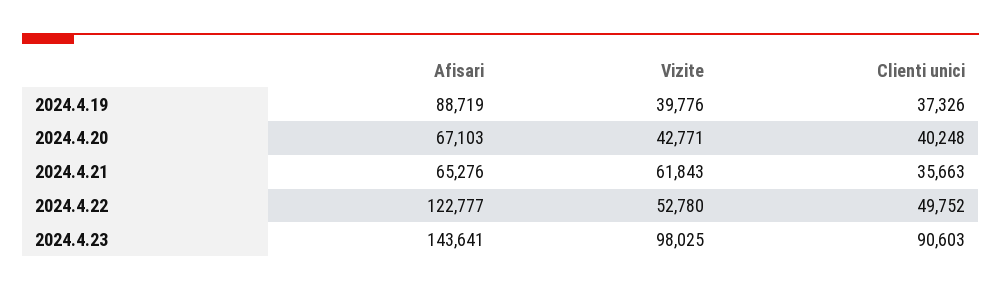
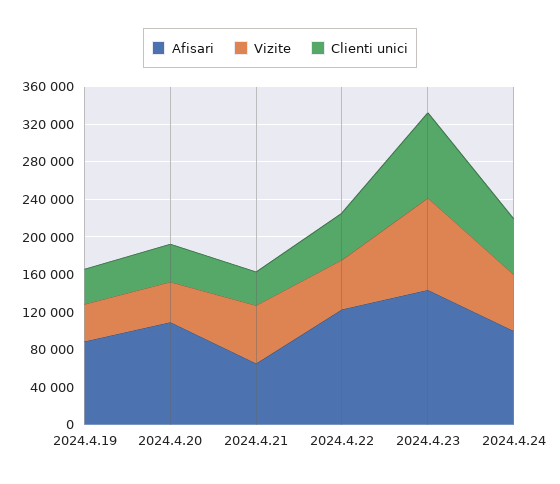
Afisari, 2024.4.20: 67103 -> 110000
Afisari, 2024.4.24: none -> 100000
Vizite, 2024.4.24: none -> 60000
Clienti unici, 2024.4.24: none -> 60000

